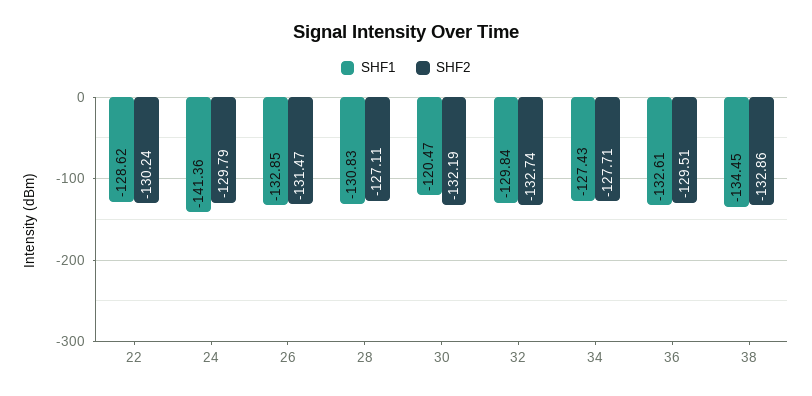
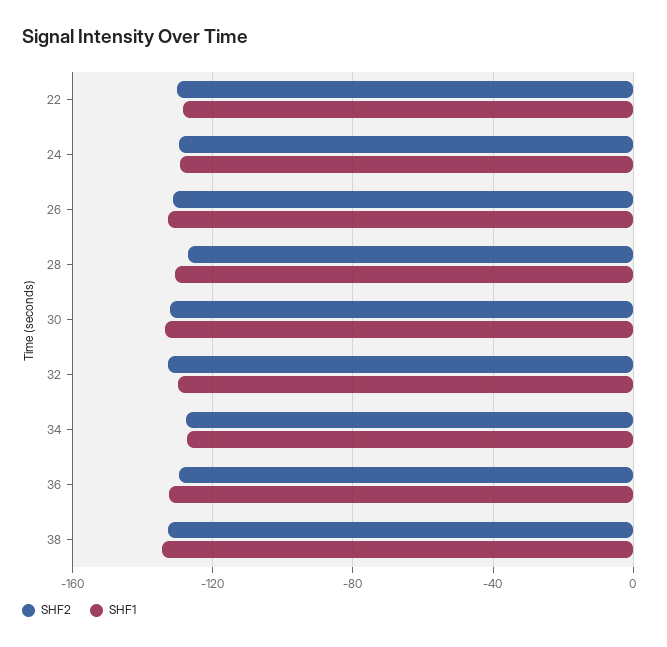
SHF1, 24: -141.36 -> -130
SHF1, 30: -120.47 -> -135

